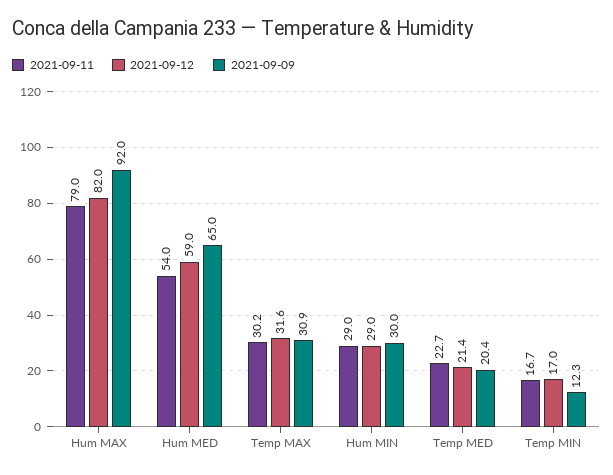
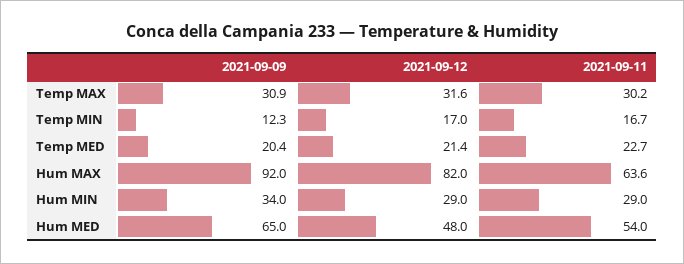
2021-09-11, Hum MAX: 79 -> 63.6
2021-09-12, Hum MED: 59 -> 48
2021-09-09, Hum MIN: 30 -> 34

